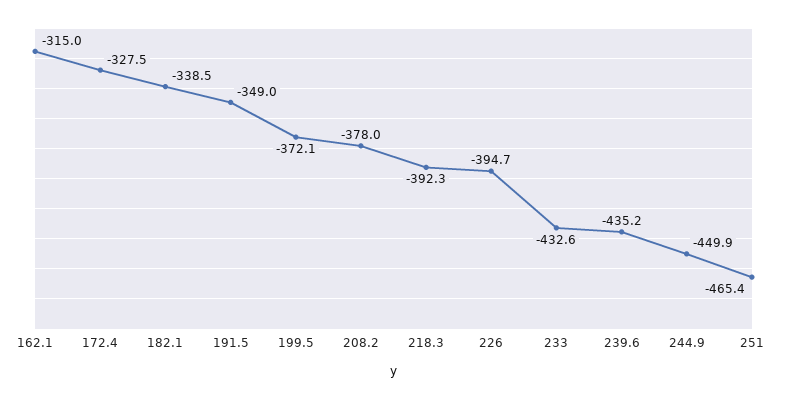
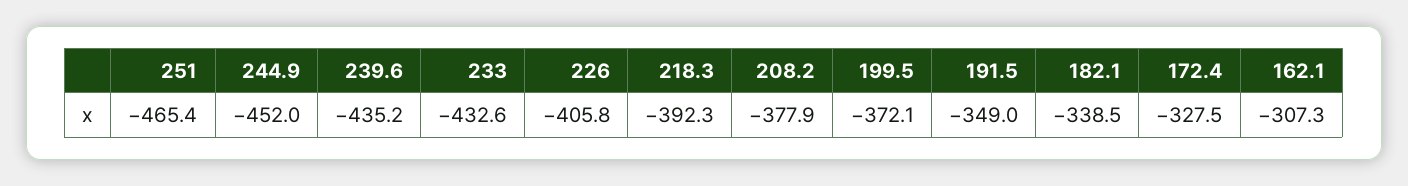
162.1: -315 -> -307.3
208.2: -378 -> -377.9
226: -394.7 -> -405.8
244.9: -449.9 -> -452

